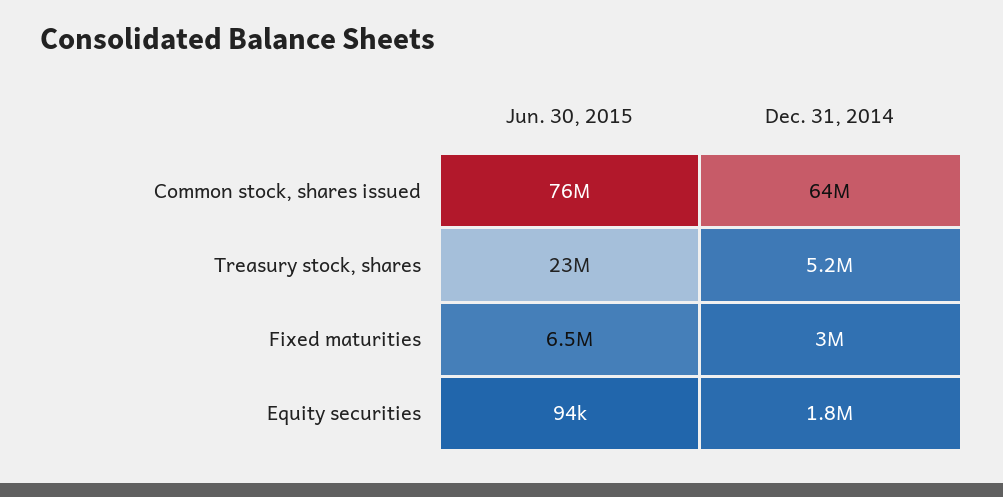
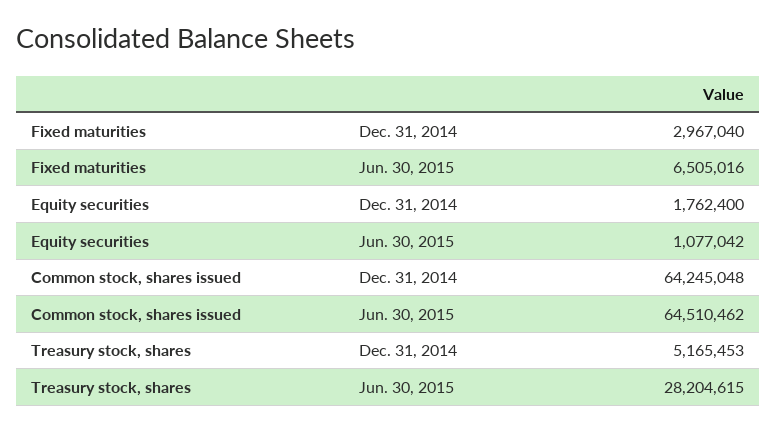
Jun. 30, 2015, Common stock, shares issued: 76000000 -> 64510462
Jun. 30, 2015, Treasury stock, shares: 23000000 -> 28204615
Jun. 30, 2015, Equity securities: 94000 -> 1077042

